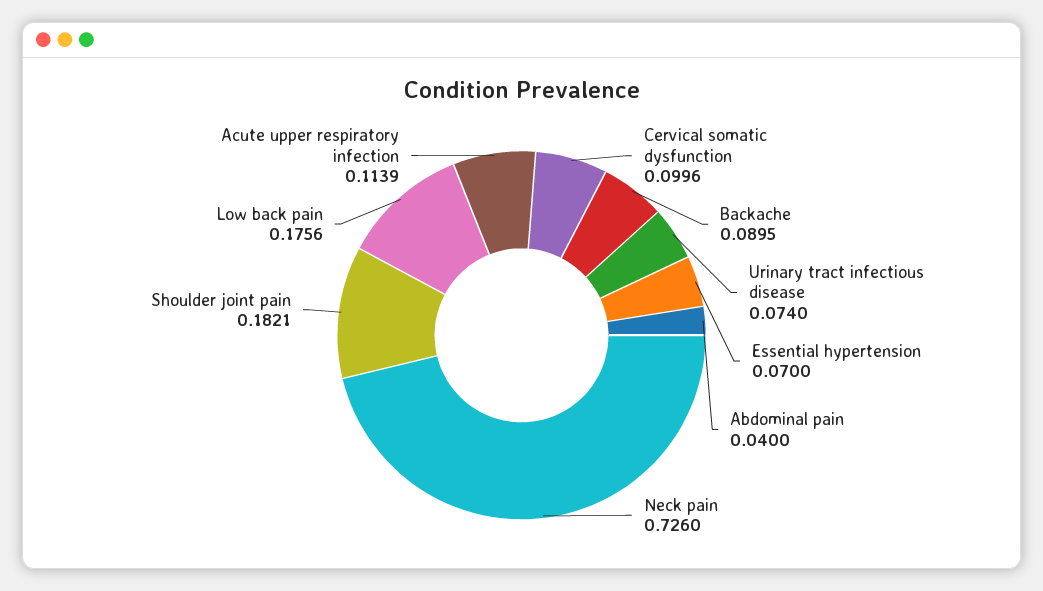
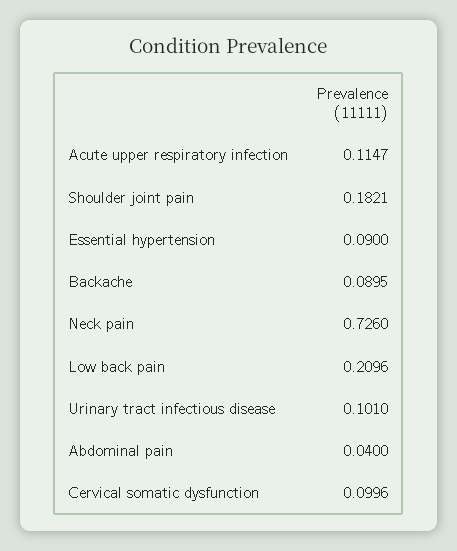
Urinary tract infectious disease: 0.074 -> 0.101
Essential hypertension: 0.07 -> 0.09
Low back pain: 0.1756 -> 0.2096
Acute upper respiratory infection: 0.1139 -> 0.1147

